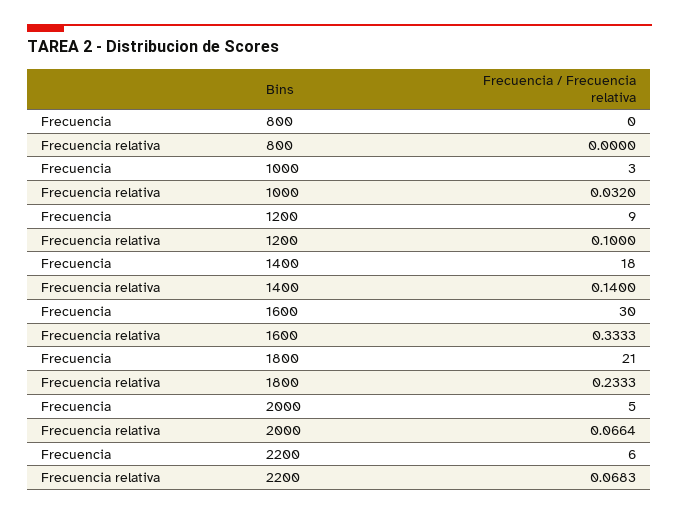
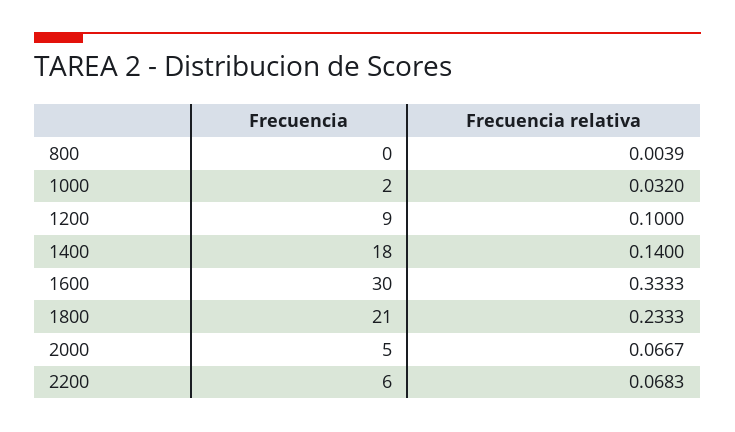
Frecuencia relativa, 800: 0 -> 0.0039
Frecuencia, 1000: 3 -> 2
Frecuencia relativa, 2000: 0.0664 -> 0.0667

